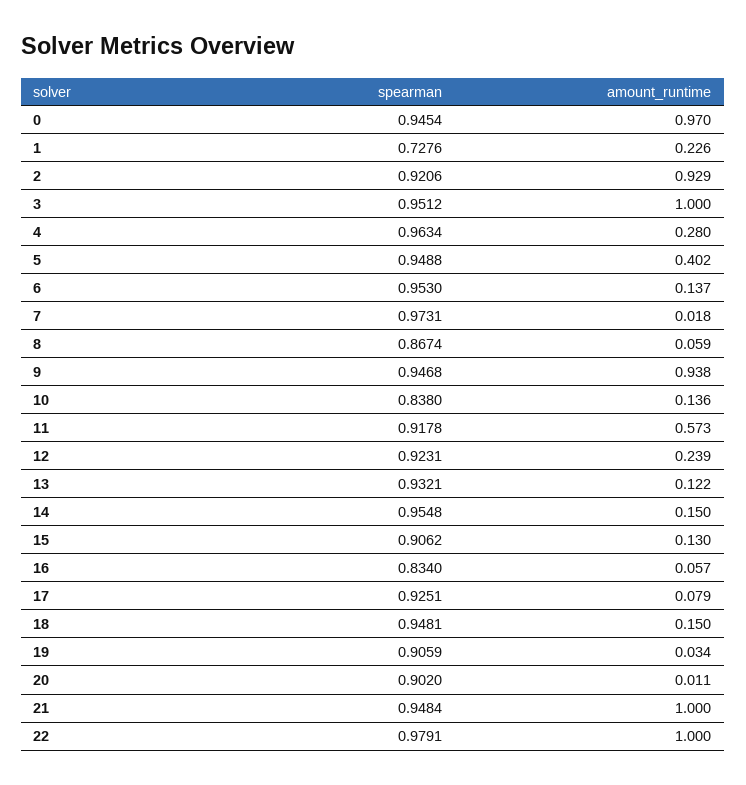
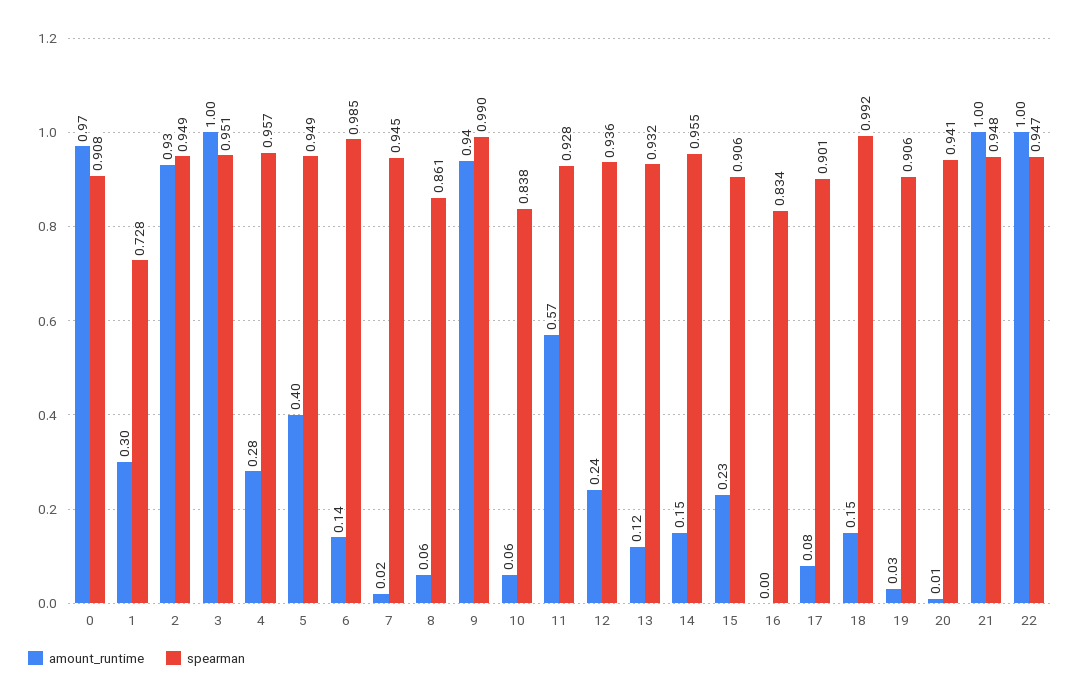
spearman, 0: 0.9454 -> 0.908
amount_runtime, 1: 0.226 -> 0.3
spearman, 2: 0.9206 -> 0.949
spearman, 4: 0.9634 -> 0.957
spearman, 6: 0.953 -> 0.985
spearman, 7: 0.9731 -> 0.945
spearman, 8: 0.8674 -> 0.861
spearman, 9: 0.9468 -> 0.99
amount_runtime, 10: 0.136 -> 0.06
spearman, 11: 0.9178 -> 0.928
spearman, 12: 0.9231 -> 0.936
amount_runtime, 15: 0.13 -> 0.23
amount_runtime, 16: 0.057 -> 0
spearman, 17: 0.9251 -> 0.901
spearman, 18: 0.9481 -> 0.992
spearman, 20: 0.902 -> 0.941
spearman, 22: 0.9791 -> 0.947

